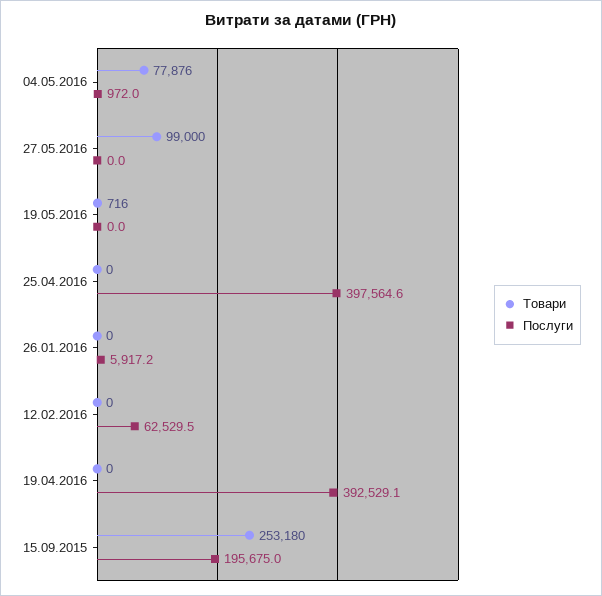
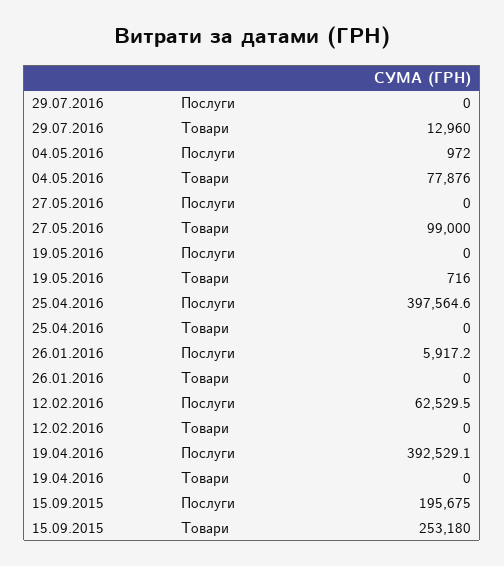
Послуги, 29.07.2016: none -> 0
Товари, 29.07.2016: none -> 12960

